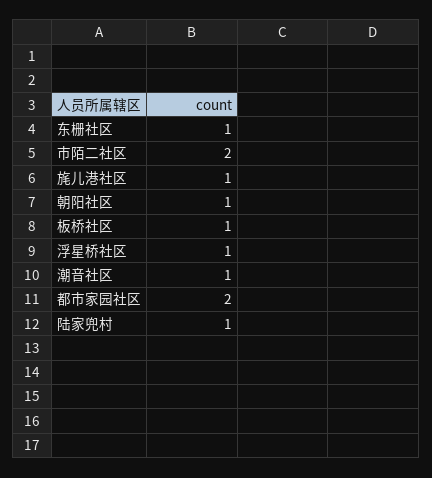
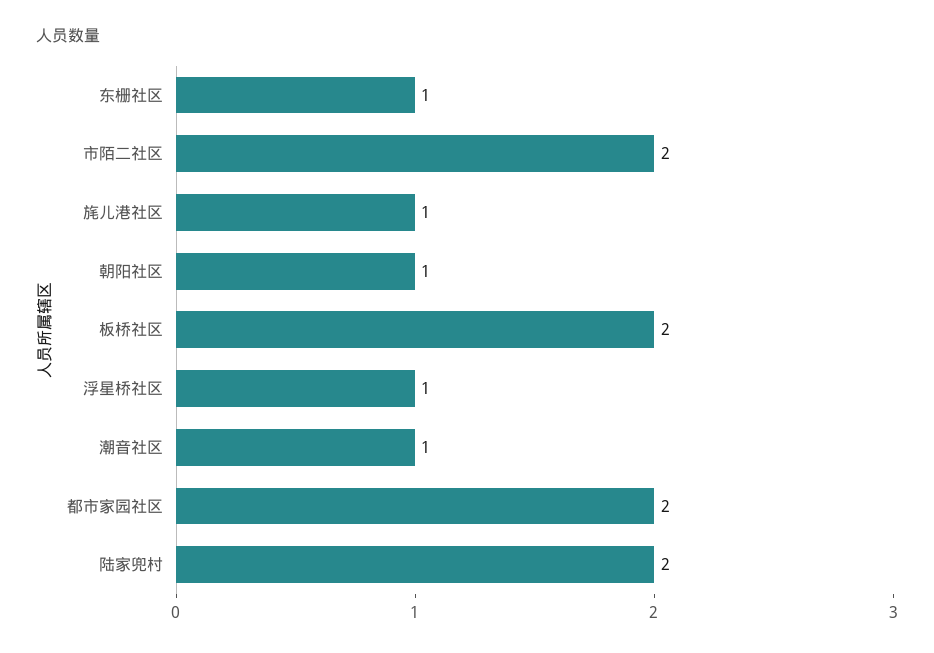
板桥社区: 1 -> 2
陆家兜村: 1 -> 2

